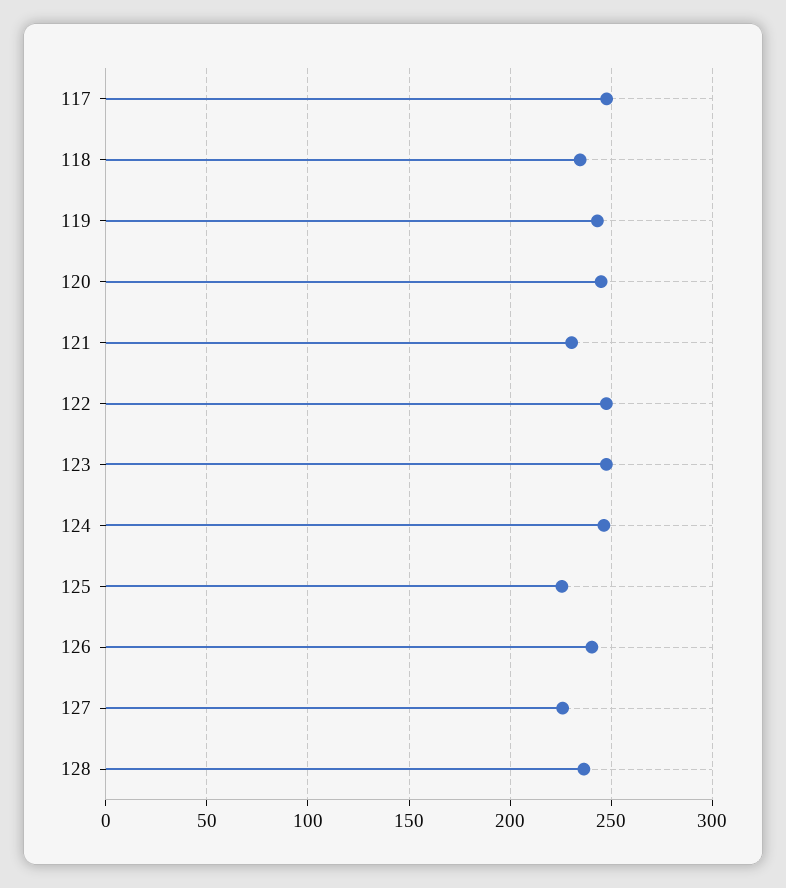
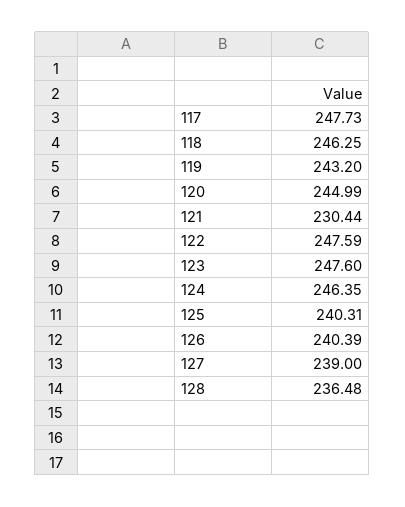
118: 235 -> 246.25
125: 225 -> 240.31
127: 225 -> 239

